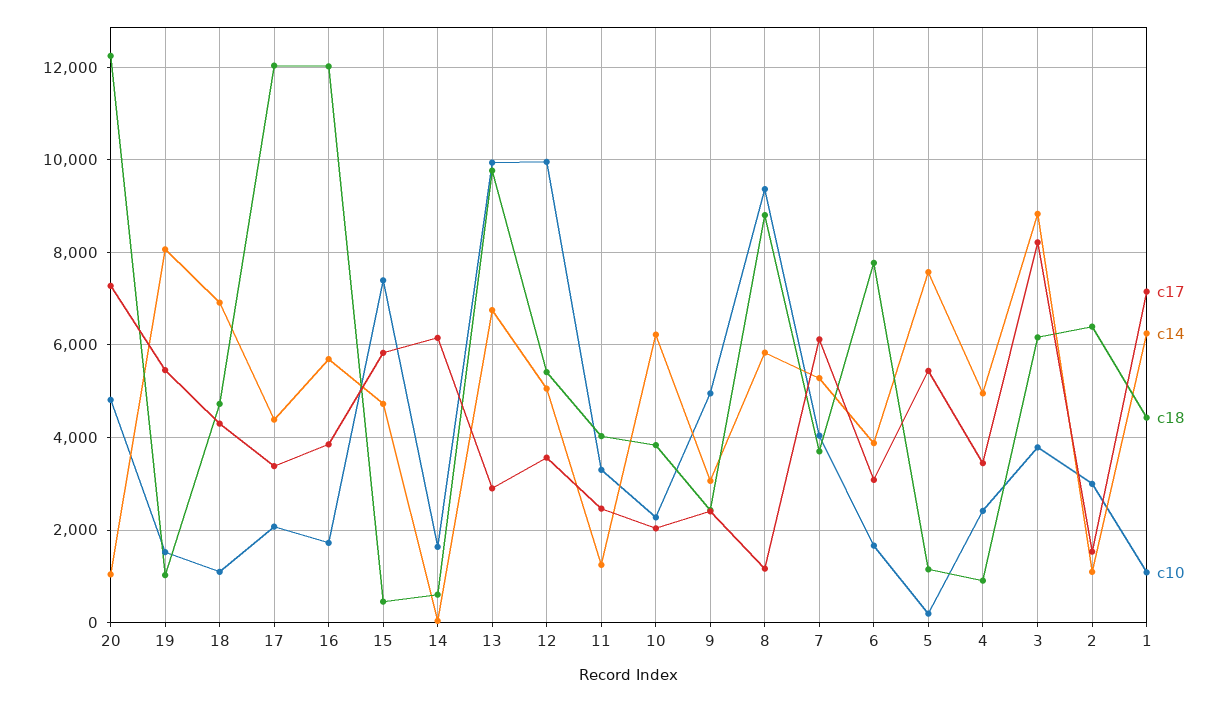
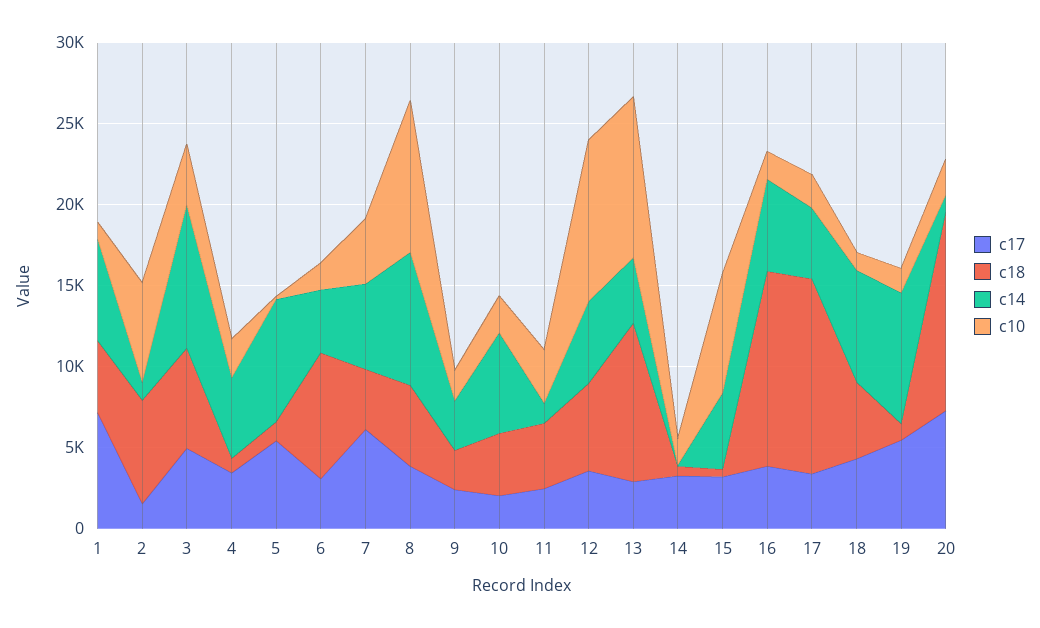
c10, 20: 4800 -> 2000
c17, 15: 5800 -> 3000
c17, 14: 6200 -> 3000
c14, 13: 6800 -> 4000
c10, 9: 5000 -> 2000
c17, 8: 1200 -> 4000
c14, 8: 5800 -> 8000
c18, 8: 8800 -> 5000
c17, 3: 8200 -> 5000
c10, 2: 3000 -> 6000

